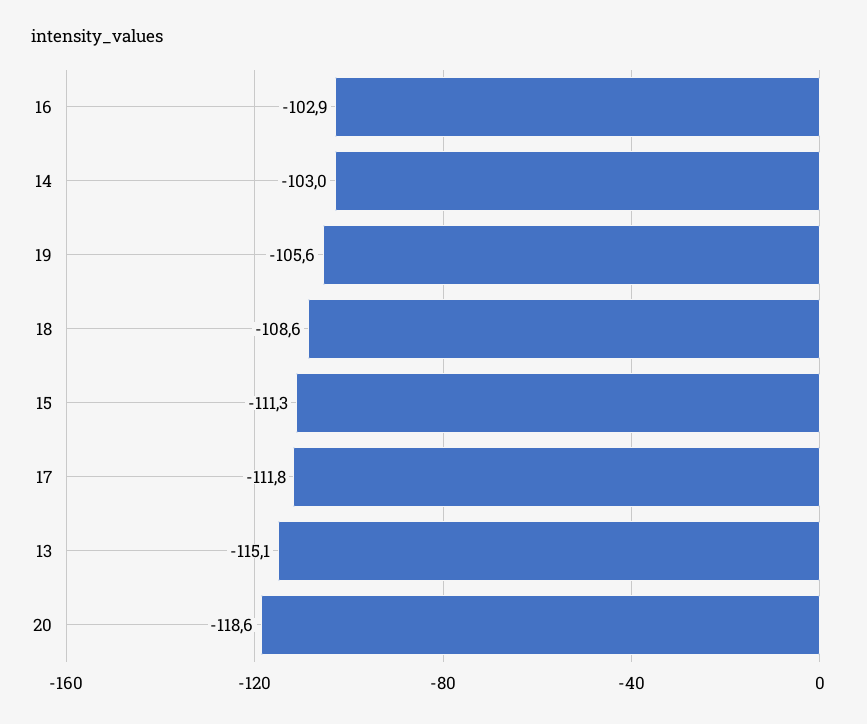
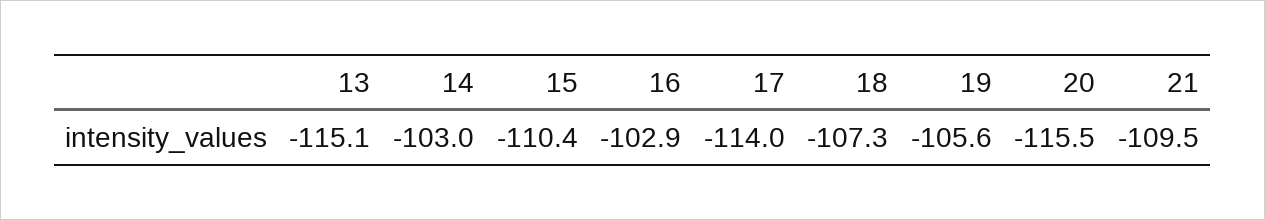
18: -108.6 -> -107.3
15: -111.3 -> -110.4
17: -111.8 -> -114
20: -118.6 -> -115.5
21: none -> -109.5

